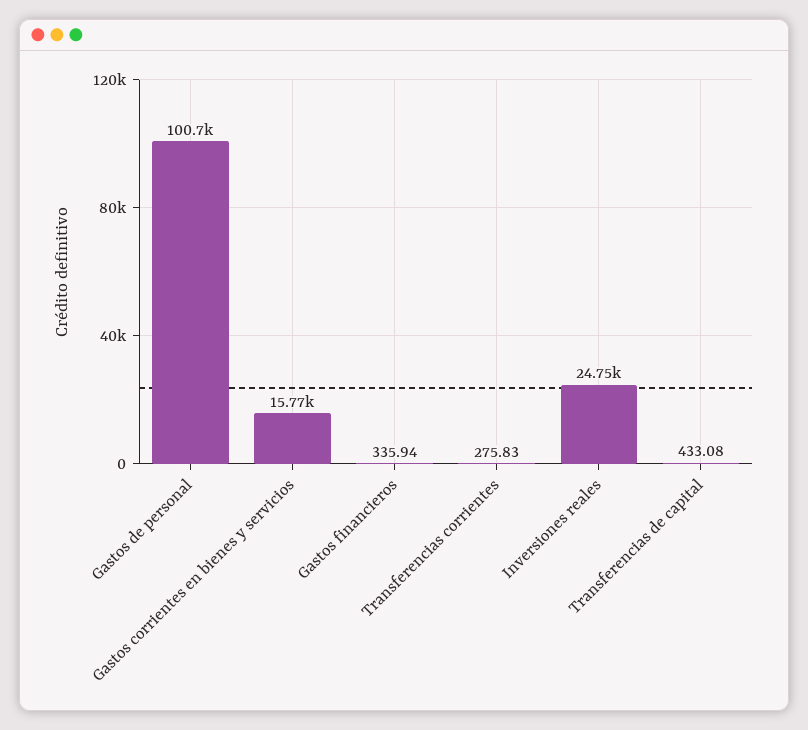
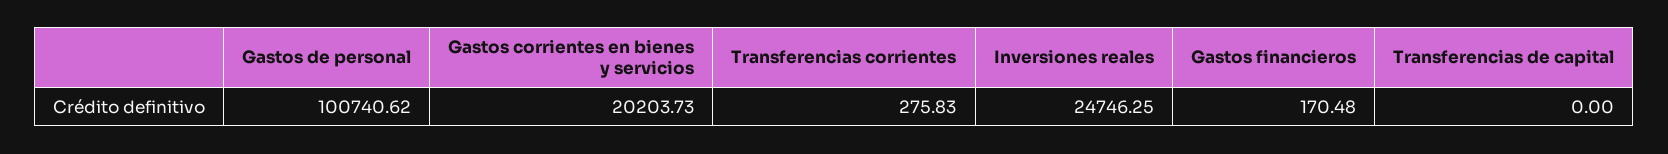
Gastos corrientes en bienes y servicios: 15770 -> 20203.73
Gastos financieros: 335.94 -> 170.48
Transferencias de capital: 433.08 -> 0

